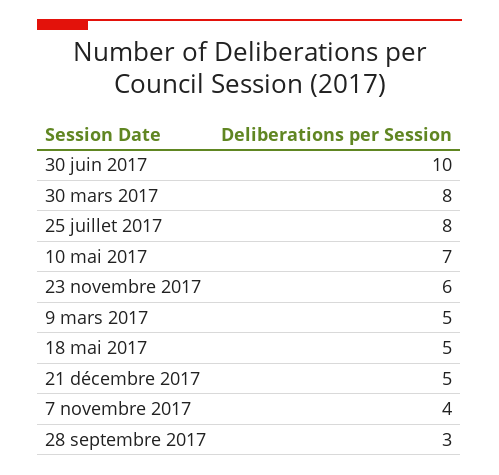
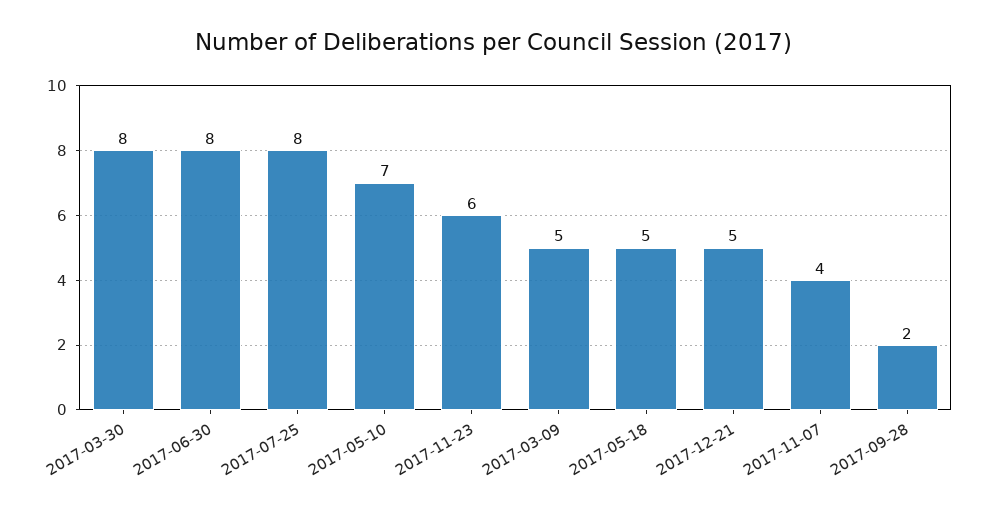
30 juin 2017: 10 -> 8
28 septembre 2017: 3 -> 2

